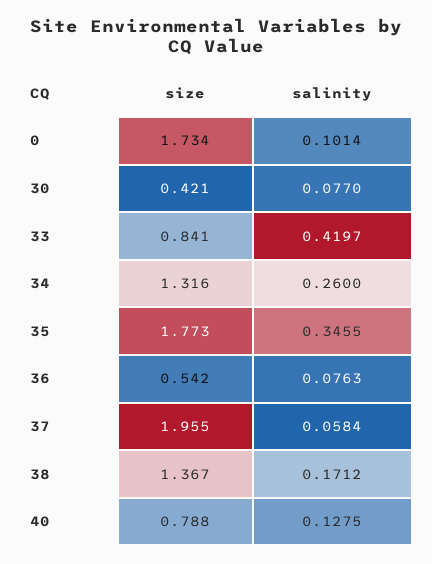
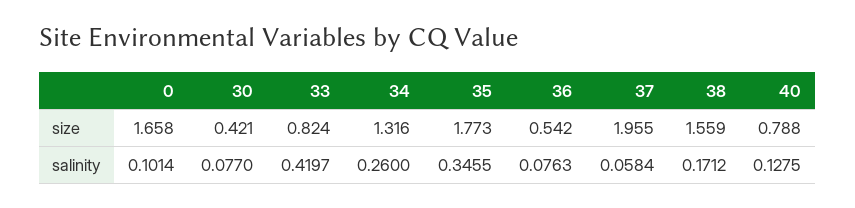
size, 0: 1.734 -> 1.658
size, 33: 0.841 -> 0.824
size, 38: 1.367 -> 1.559

